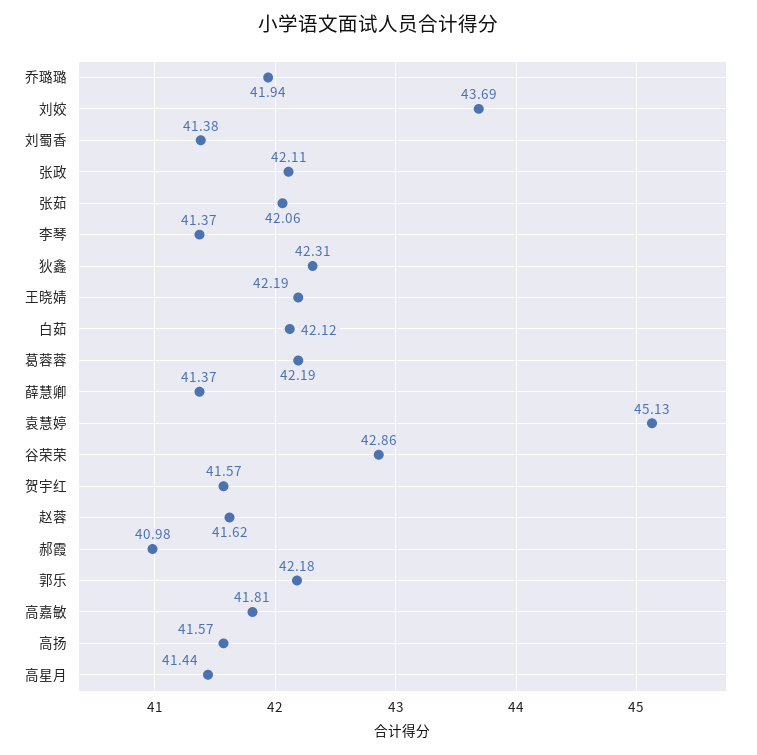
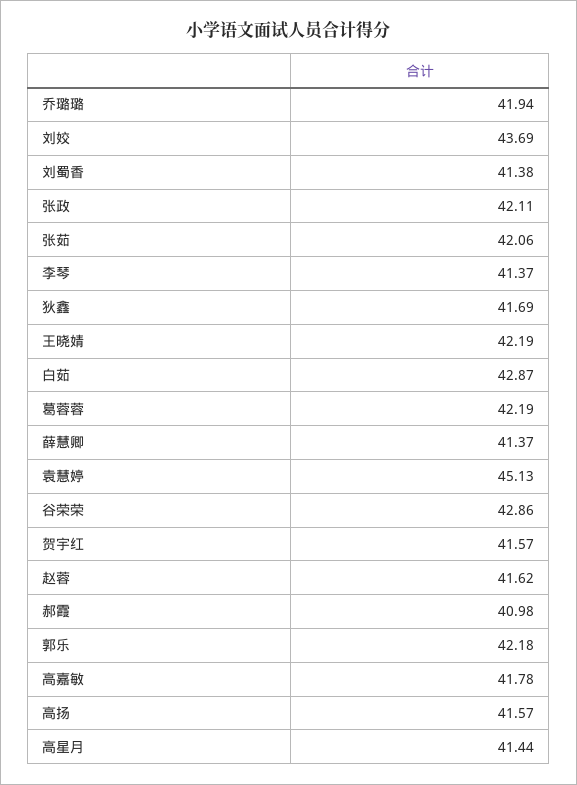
狄鑫: 42.31 -> 41.69
白茹: 42.12 -> 42.87
高嘉敏: 41.81 -> 41.78

